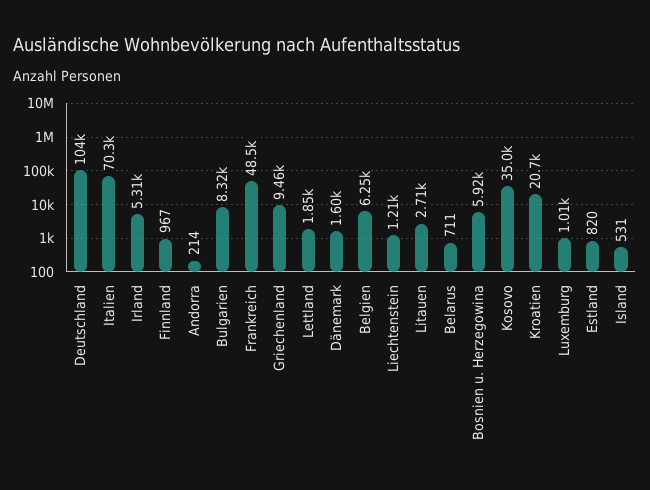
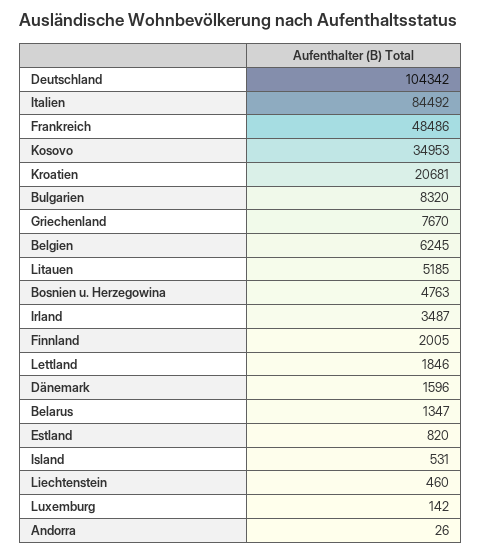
Italien: 70300 -> 84492
Irland: 5310 -> 3487
Finnland: 967 -> 2005
Andorra: 214 -> 26
Griechenland: 9460 -> 7670
Liechtenstein: 1210 -> 460
Litauen: 2710 -> 5185
Belarus: 711 -> 1347
Bosnien u. Herzegowina: 5920 -> 4763
Luxemburg: 1010 -> 142

